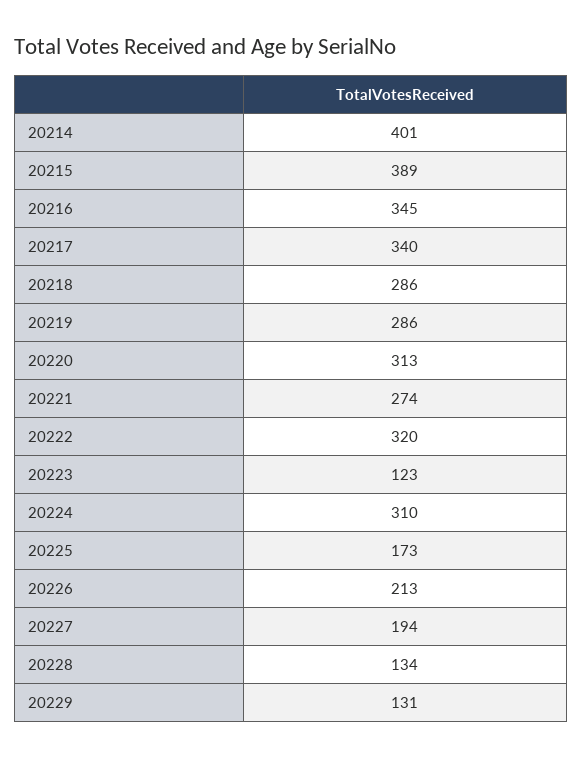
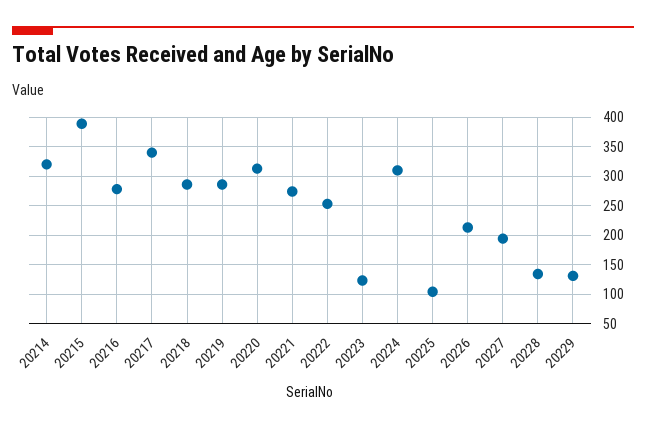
20214: 401 -> 325
20216: 345 -> 275
20222: 320 -> 250
20225: 173 -> 100

